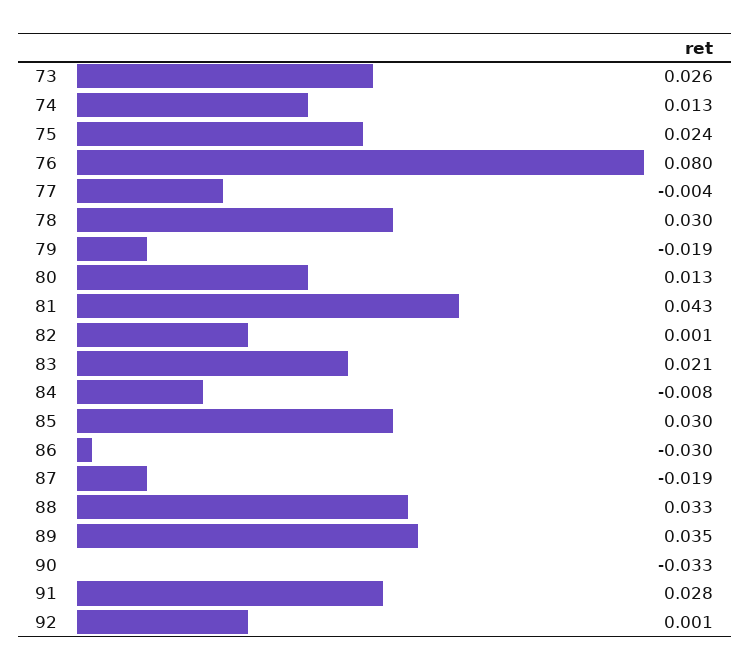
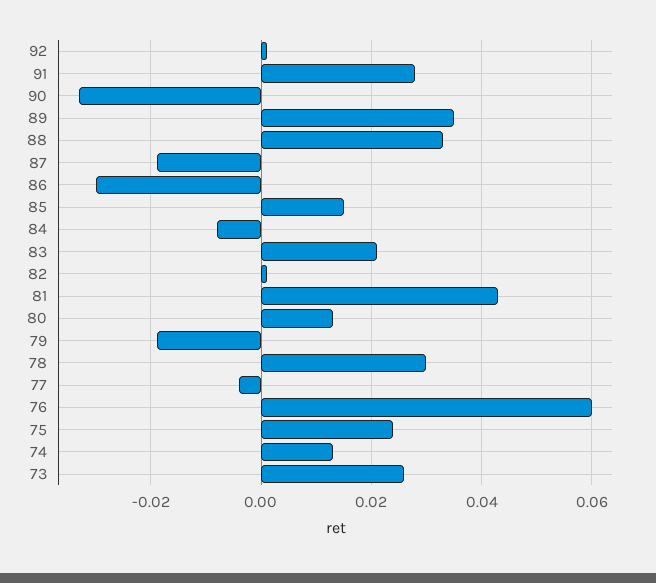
76: 0.08 -> 0.06
85: 0.03 -> 0.015

